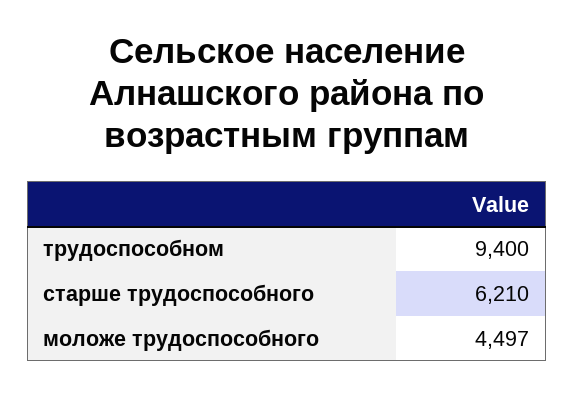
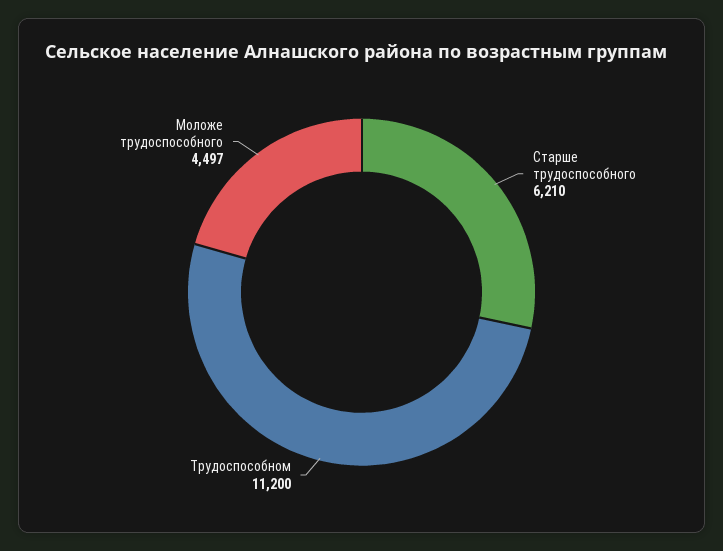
трудоспособном: 9400 -> 11200

